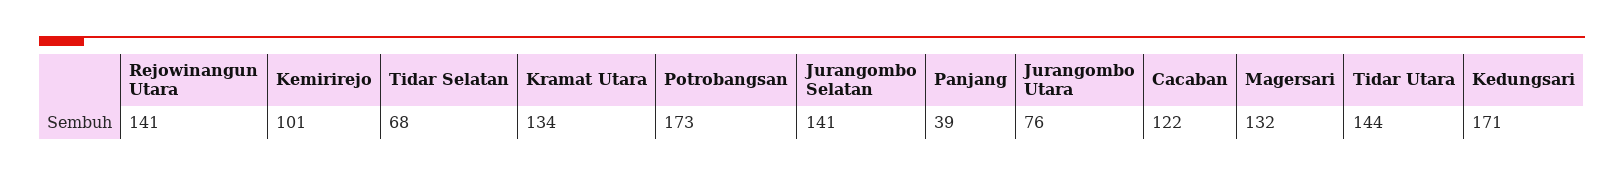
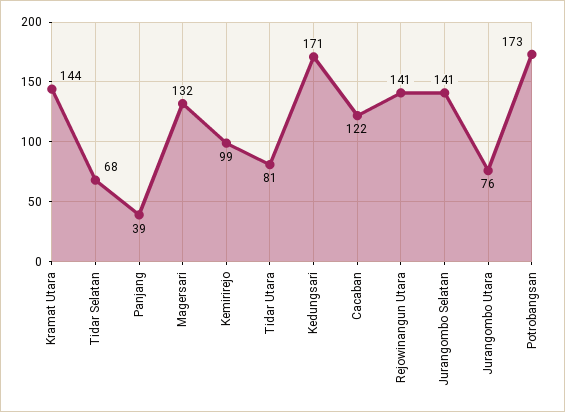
Kemirirejo: 101 -> 99
Kramat Utara: 134 -> 144
Tidar Utara: 144 -> 81

